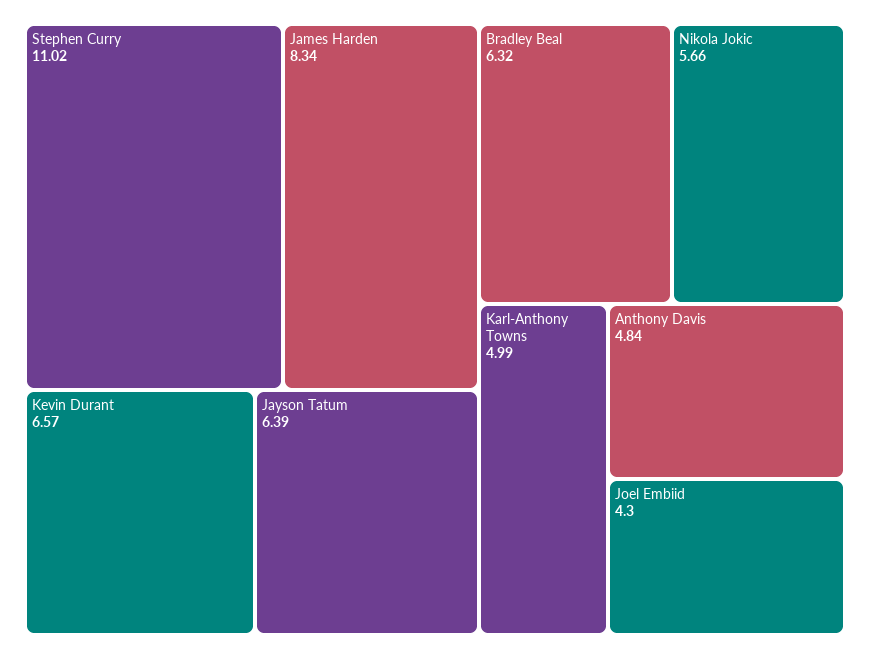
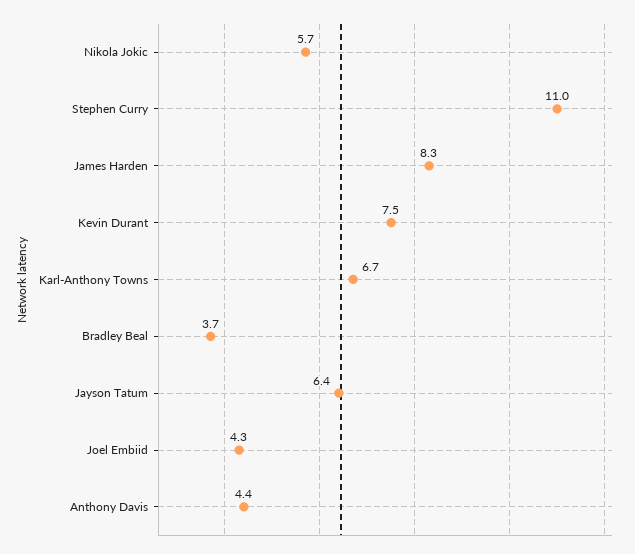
Kevin Durant: 6.57 -> 7.5
Bradley Beal: 6.32 -> 3.7
Karl-Anthony Towns: 4.99 -> 6.7
Anthony Davis: 4.84 -> 4.4

